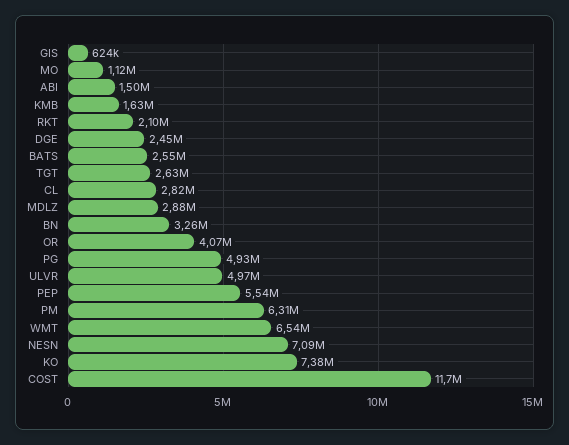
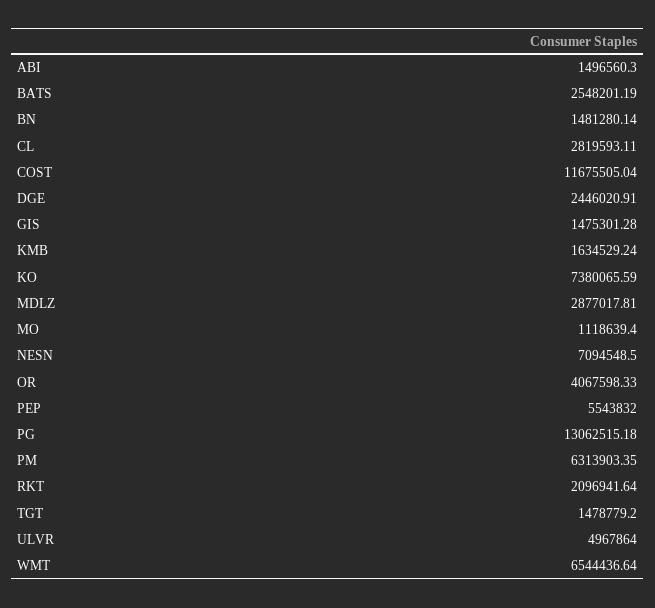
GIS: 624000 -> 1475301.28
TGT: 2630000 -> 1478779.2
BN: 3260000 -> 1481280.14
PG: 4930000 -> 13062515.18

